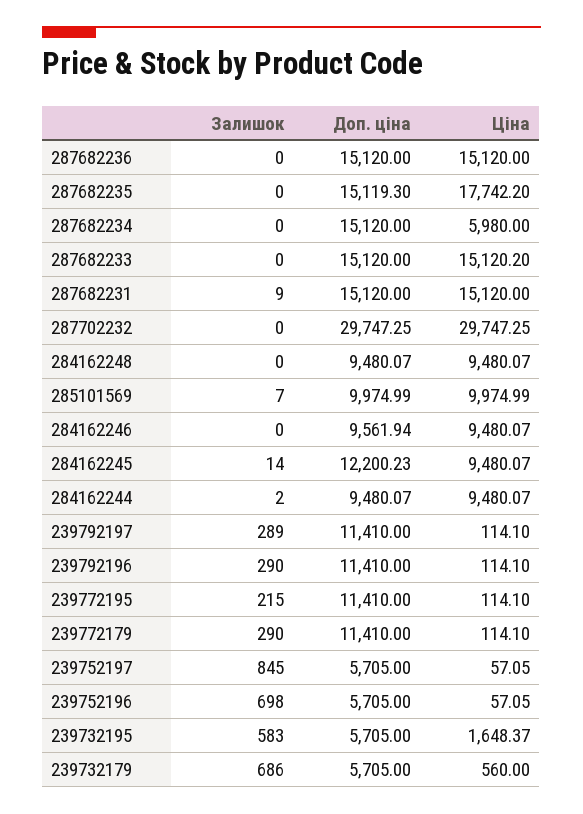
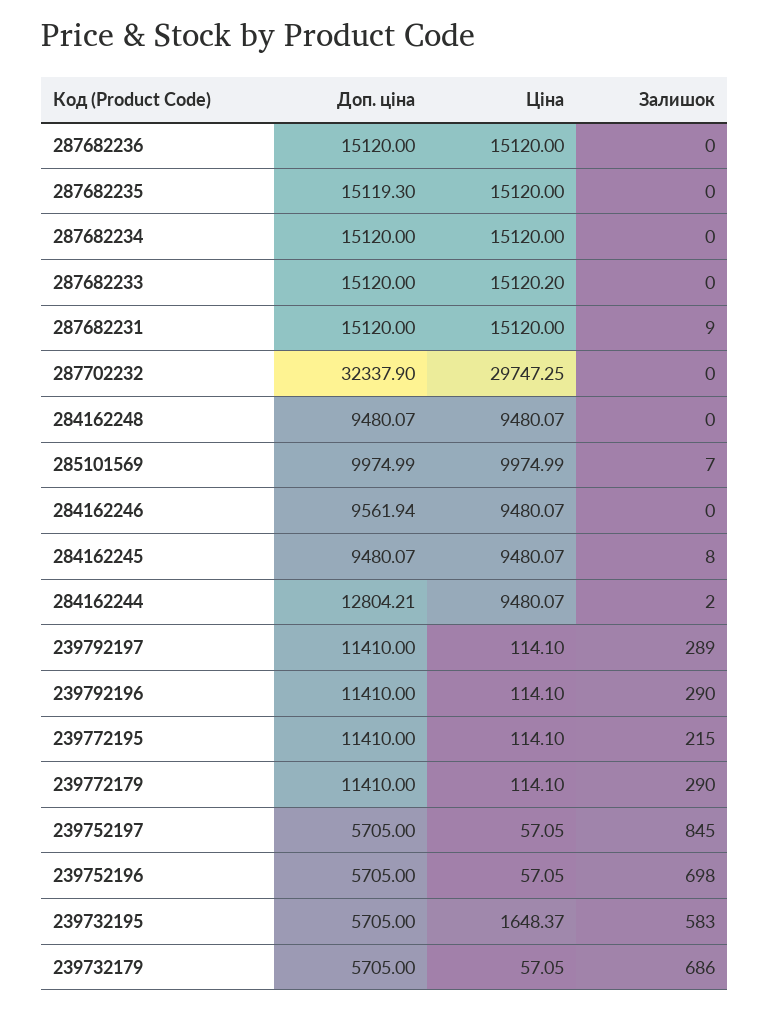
Ціна, 287682235: 17742.2 -> 15120
Ціна, 287682234: 5980 -> 15120
Доп. ціна, 287702232: 29747.25 -> 32337.9
Залишок, 284162245: 14 -> 8
Доп. ціна, 284162245: 12200.23 -> 9480.07
Доп. ціна, 284162244: 9480.07 -> 12804.21
Ціна, 239732179: 560 -> 57.05

